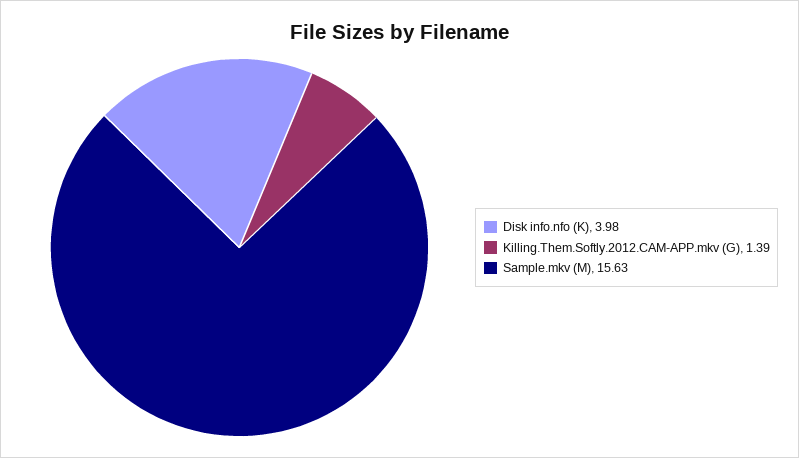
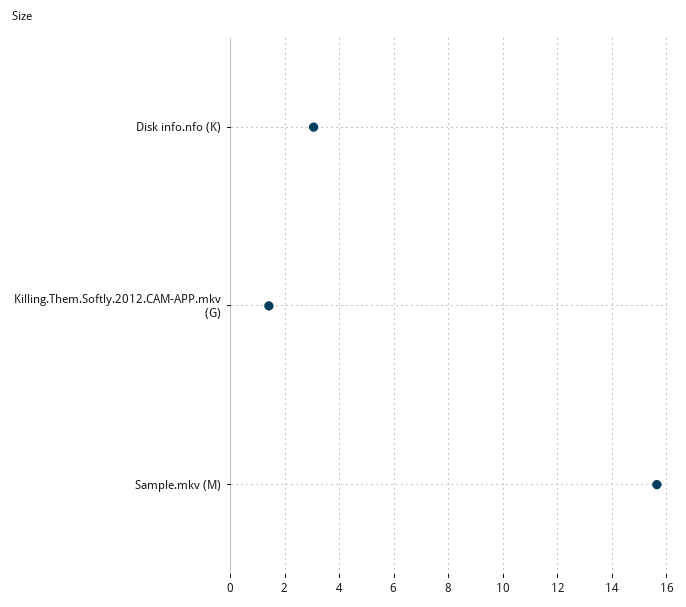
Disk info.nfo (K): 3.98 -> 3

